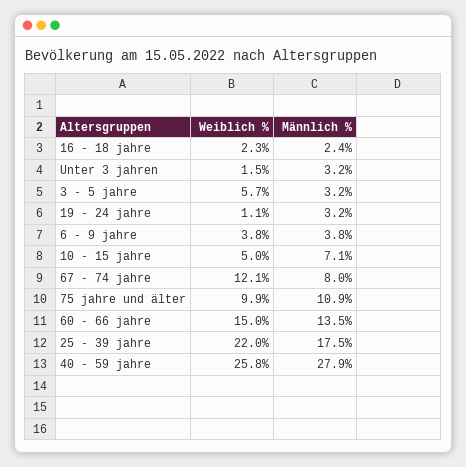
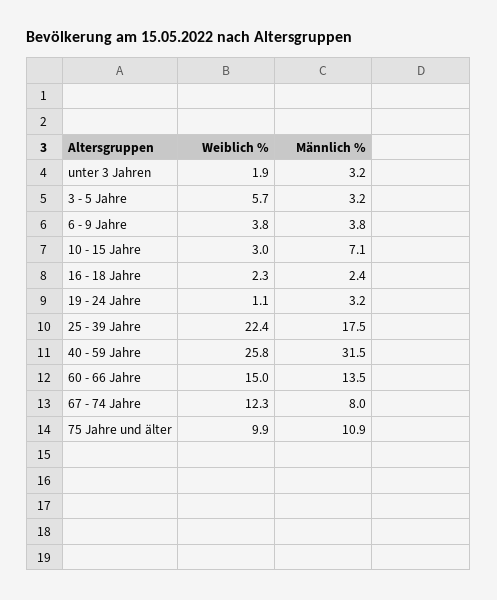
Weiblich %, Unter 3 jahren: 1.5 -> 1.9
Weiblich %, 10 - 15 jahre: 5 -> 3
Weiblich %, 67 - 74 jahre: 12.1 -> 12.3
Weiblich %, 25 - 39 jahre: 22 -> 22.4
Männlich %, 40 - 59 jahre: 27.9 -> 31.5

